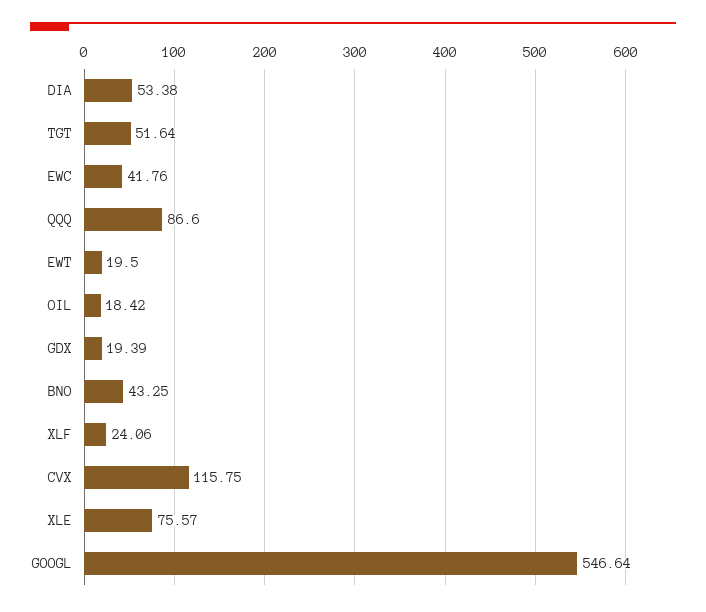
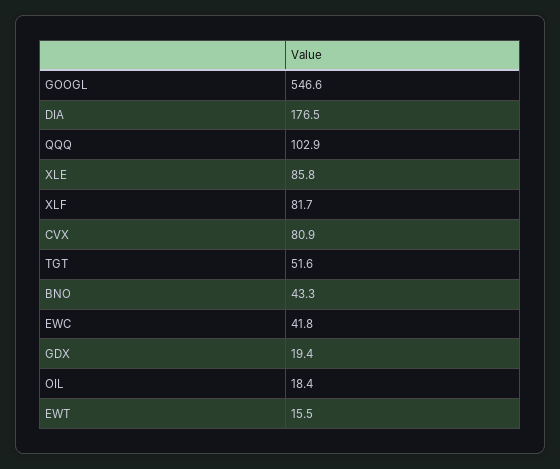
DIA: 53.38 -> 176.5
QQQ: 86.6 -> 102.9
EWT: 19.5 -> 15.5
XLF: 24.06 -> 81.7
CVX: 115.75 -> 80.9
XLE: 75.57 -> 85.8

